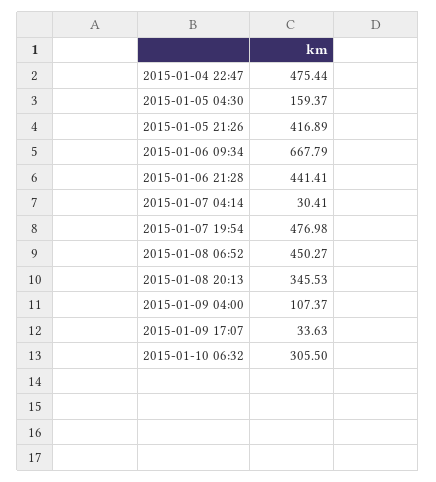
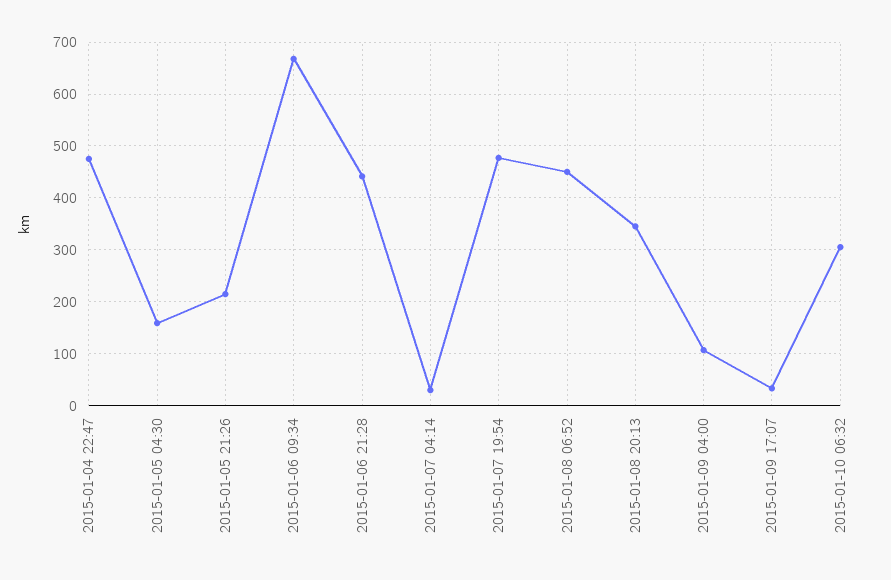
2015-01-05 21:26: 416.89 -> 220

